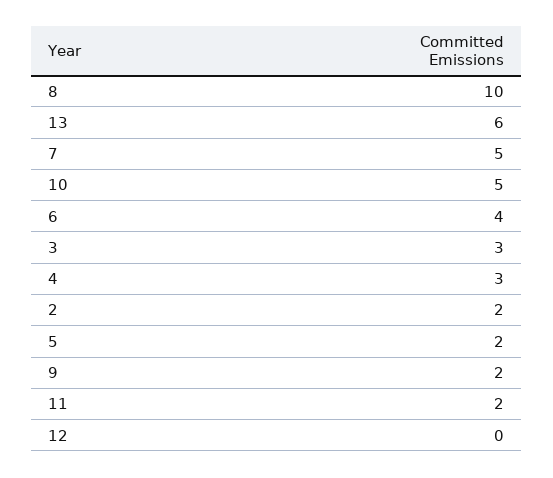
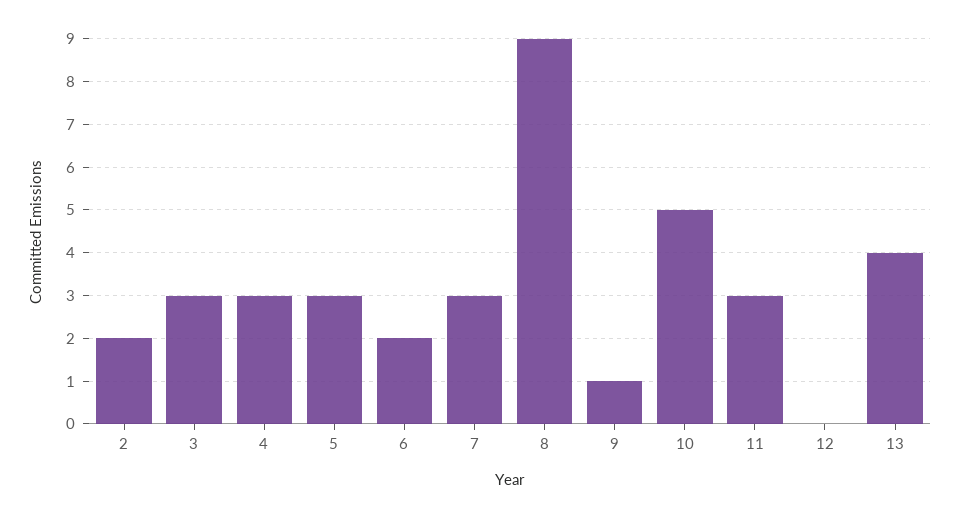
8: 10 -> 9
13: 6 -> 4
7: 5 -> 3
6: 4 -> 2
5: 2 -> 3
9: 2 -> 1
11: 2 -> 3

